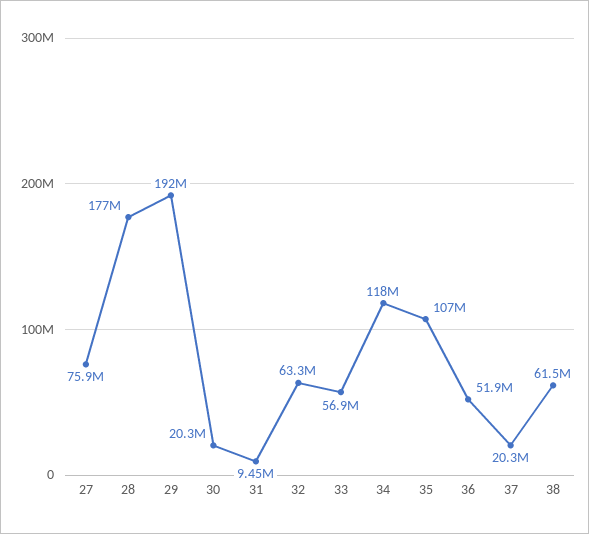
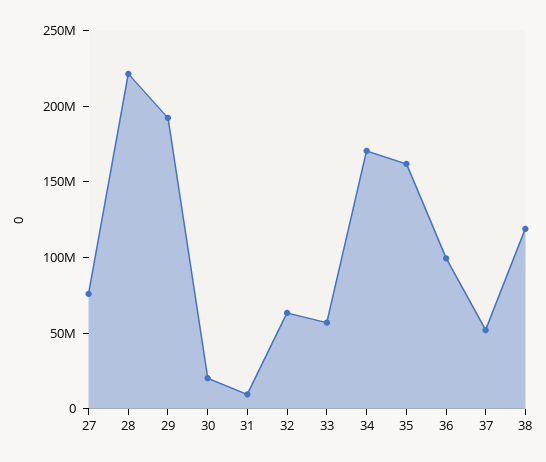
28: 177000000 -> 220000000
34: 118000000 -> 170000000
35: 107000000 -> 160000000
36: 51900000 -> 100000000
37: 20300000 -> 50000000
38: 61500000 -> 120000000

